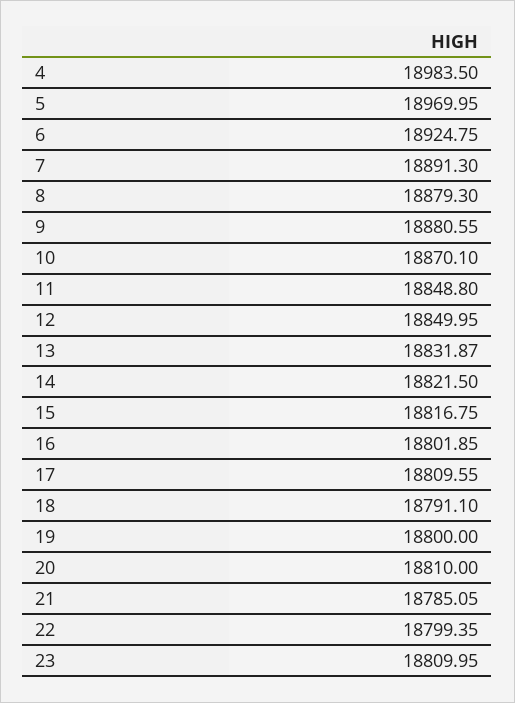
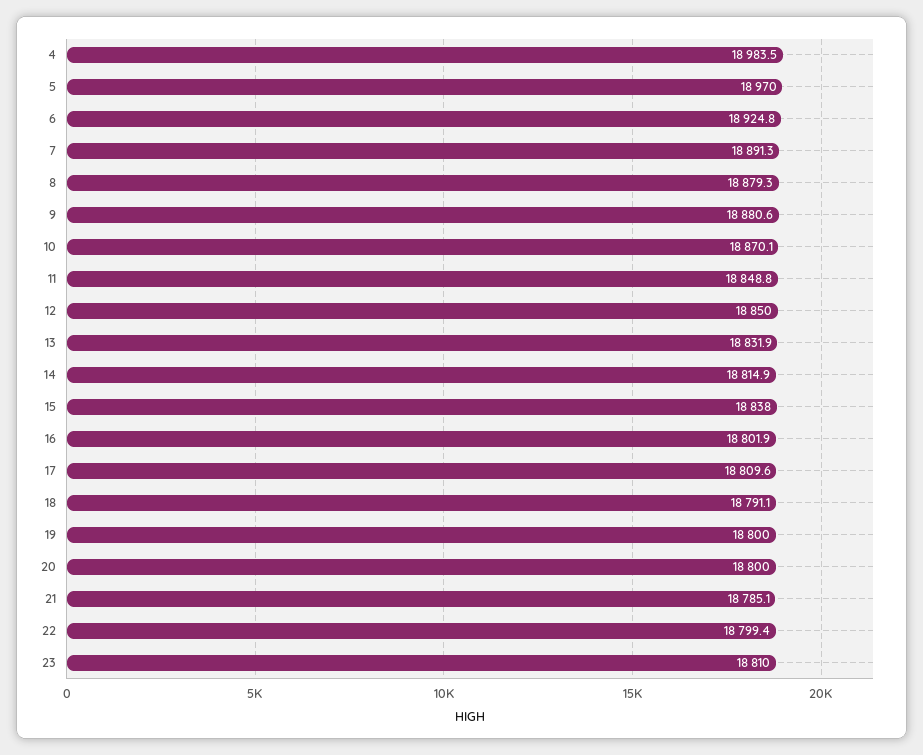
14: 18821.5 -> 18814.9
15: 18816.75 -> 18838
20: 18810 -> 18800

